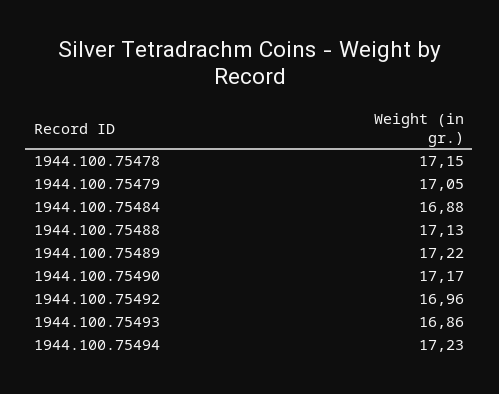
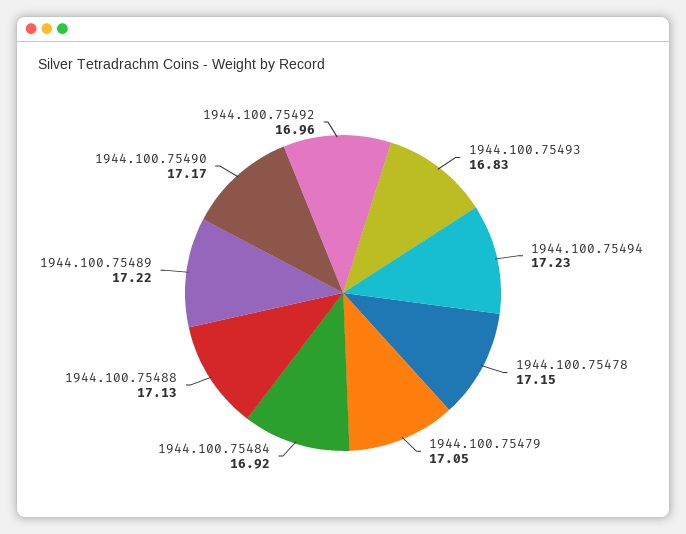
1944.100.75484: 16.88 -> 16.92
1944.100.75493: 16.86 -> 16.83

